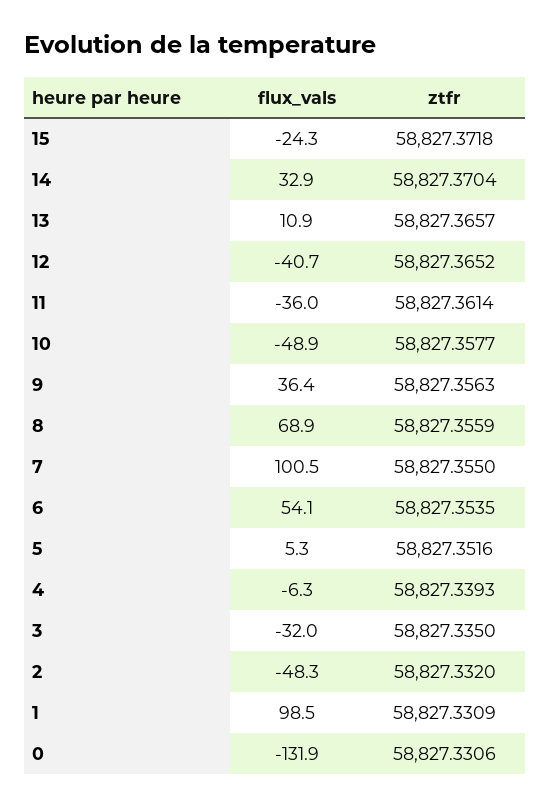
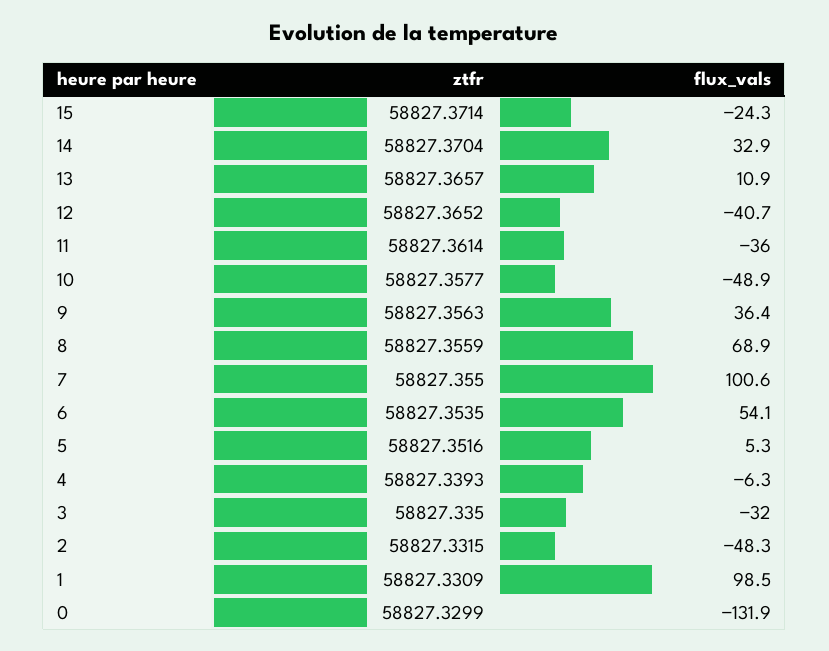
ztfr, 15: 58827.3718 -> 58827.3714
flux_vals, 7: 100.5 -> 100.6
ztfr, 2: 58827.332 -> 58827.3315
ztfr, 0: 58827.3306 -> 58827.3299

